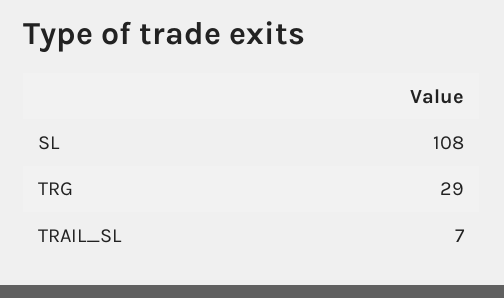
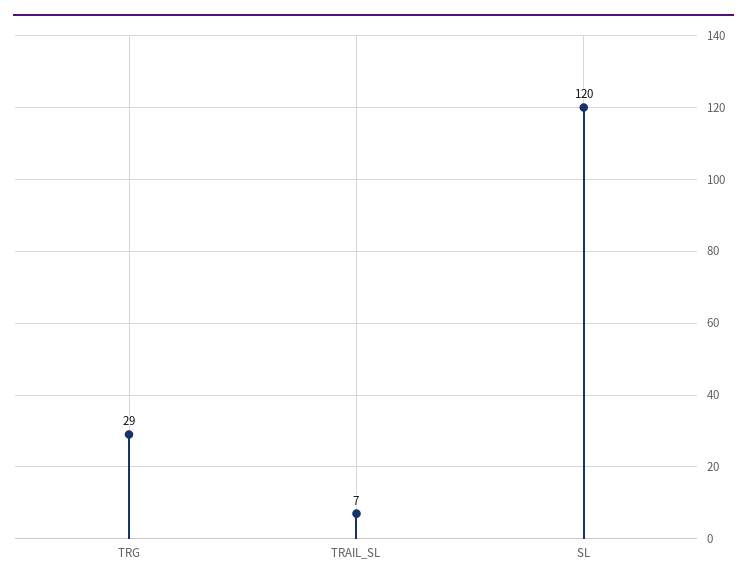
SL: 108 -> 120

